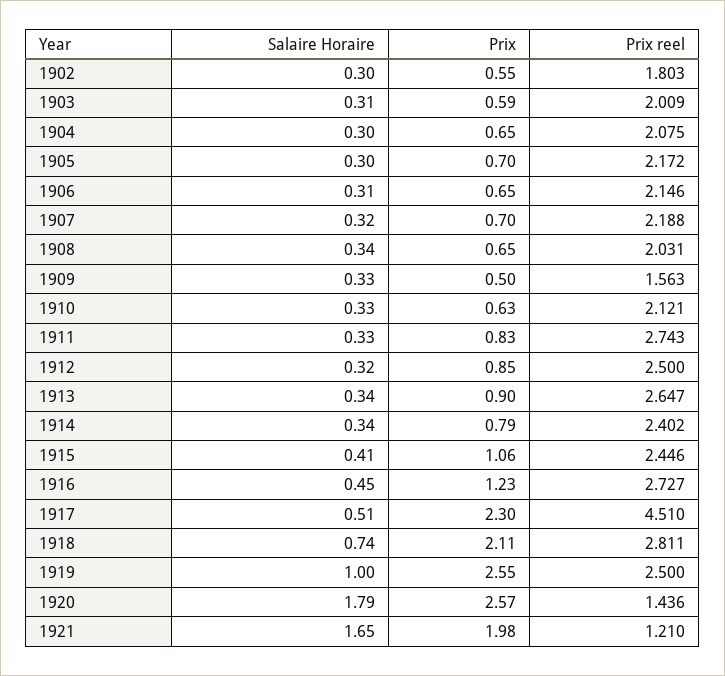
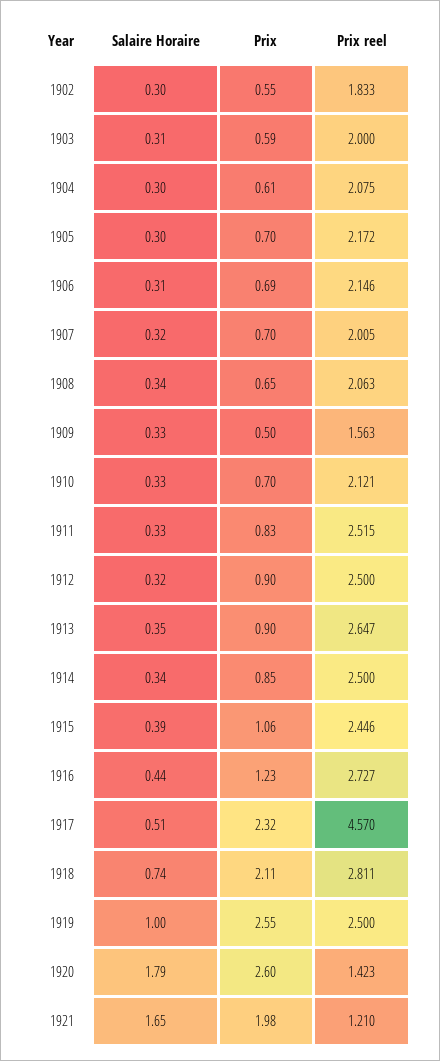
Prix reel, 1902: 1.803 -> 1.833
Prix reel, 1903: 2.009 -> 2
Prix, 1904: 0.65 -> 0.61
Prix, 1906: 0.65 -> 0.69
Prix reel, 1907: 2.188 -> 2.005
Prix reel, 1908: 2.031 -> 2.063
Prix, 1910: 0.63 -> 0.7
Prix reel, 1911: 2.743 -> 2.515
Prix, 1912: 0.85 -> 0.9
Salaire Horaire, 1913: 0.34 -> 0.35
Prix, 1914: 0.79 -> 0.85
Prix reel, 1914: 2.402 -> 2.5
Salaire Horaire, 1915: 0.41 -> 0.39
Salaire Horaire, 1916: 0.45 -> 0.44
Prix, 1917: 2.3 -> 2.32
Prix reel, 1917: 4.51 -> 4.57
Prix, 1920: 2.57 -> 2.6
Prix reel, 1920: 1.436 -> 1.423

